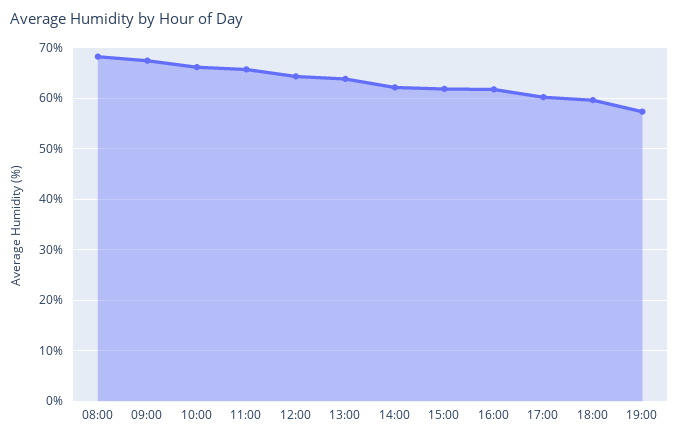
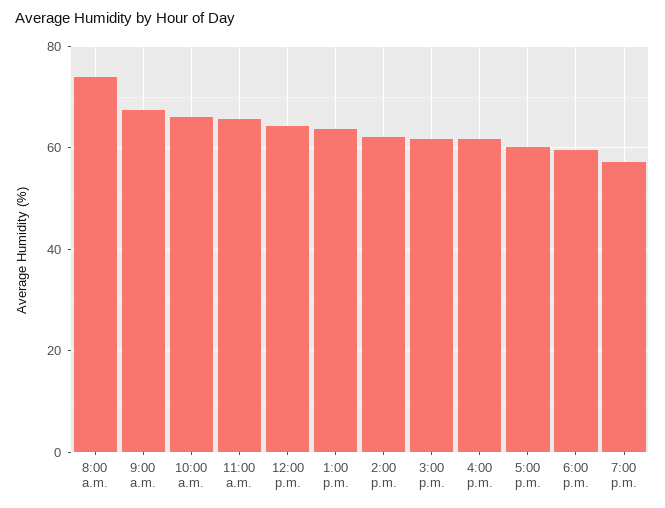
08:00: 68 -> 74

